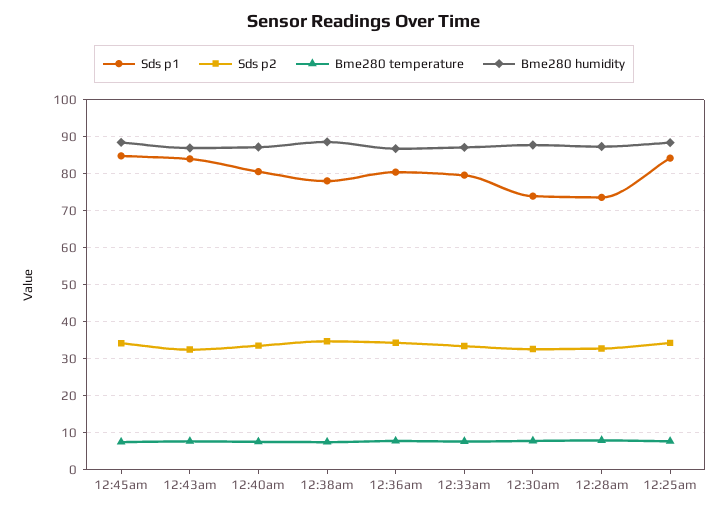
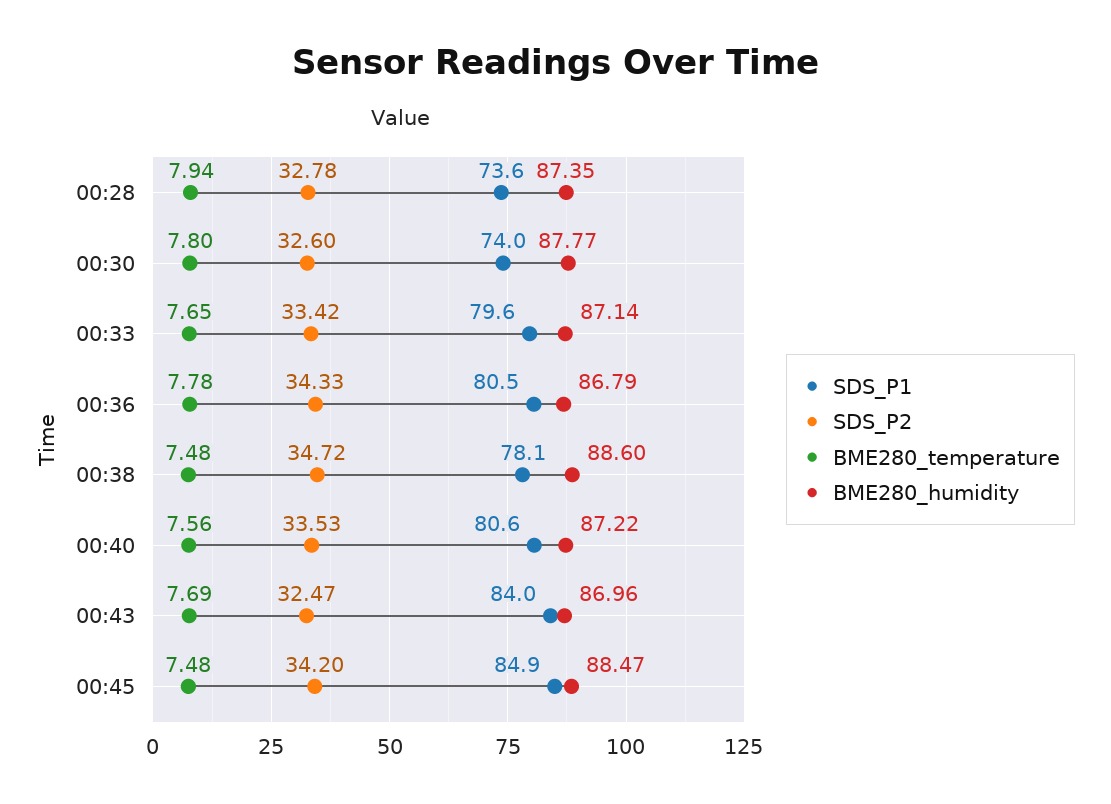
Sds p1, 12:25am: 84 -> none
Sds p2, 12:25am: 34 -> none
Bme280 temperature, 12:25am: 8 -> none
Bme280 humidity, 12:25am: 88 -> none

